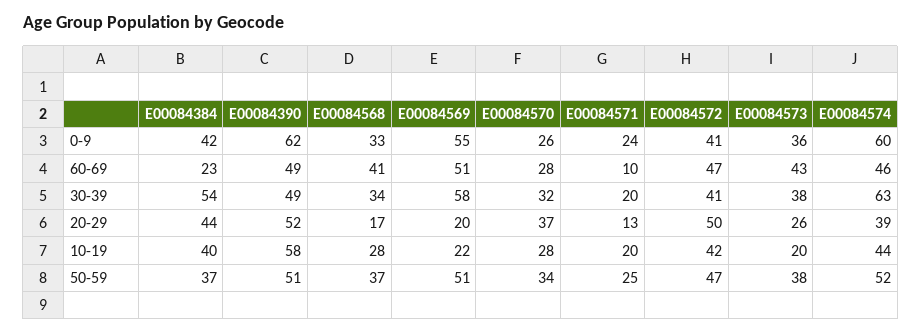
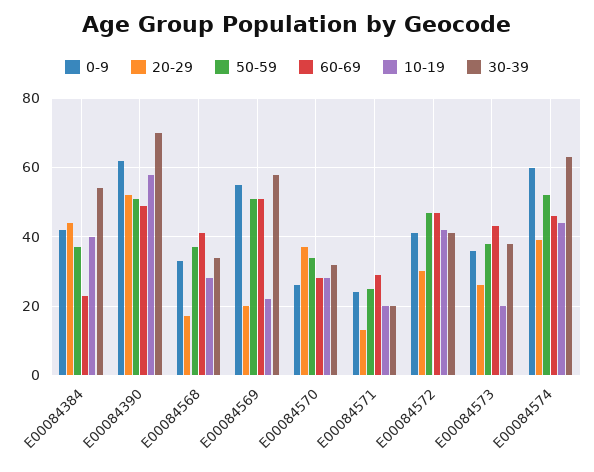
60-69, E00084571: 10 -> 30
30-39, E00084390: 49 -> 70
20-29, E00084572: 50 -> 30

